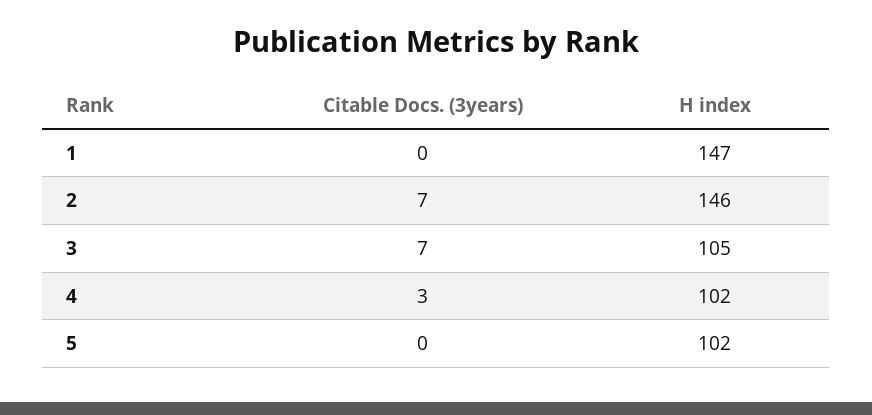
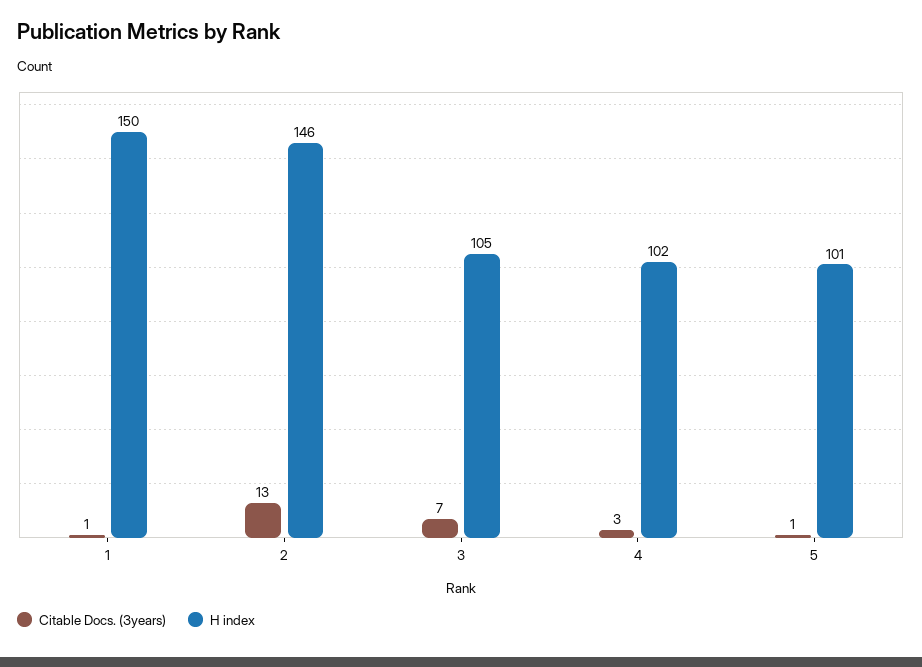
Citable Docs. (3years), 1: 0 -> 1
H index, 1: 147 -> 150
Citable Docs. (3years), 2: 7 -> 13
Citable Docs. (3years), 5: 0 -> 1
H index, 5: 102 -> 101

